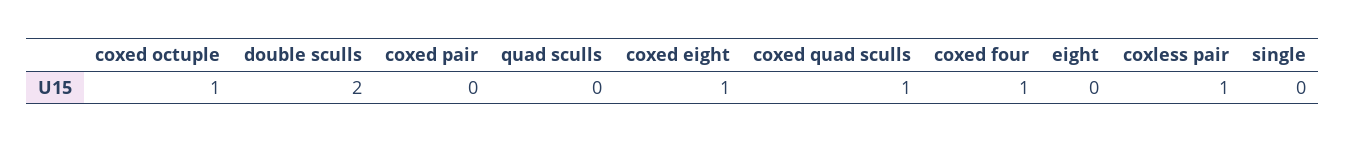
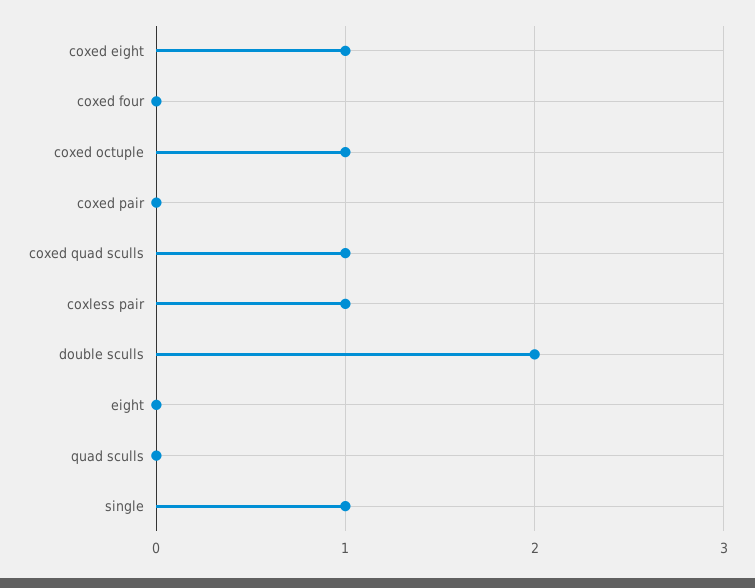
coxed four: 1 -> 0
single: 0 -> 1

